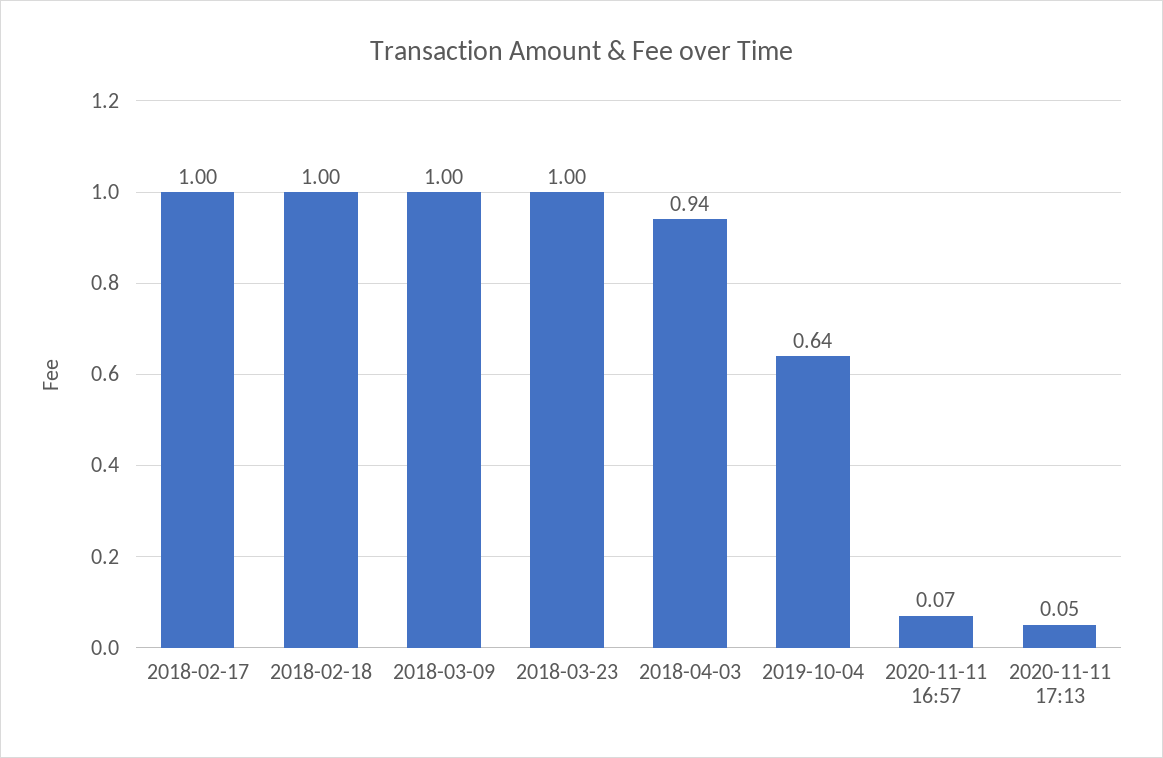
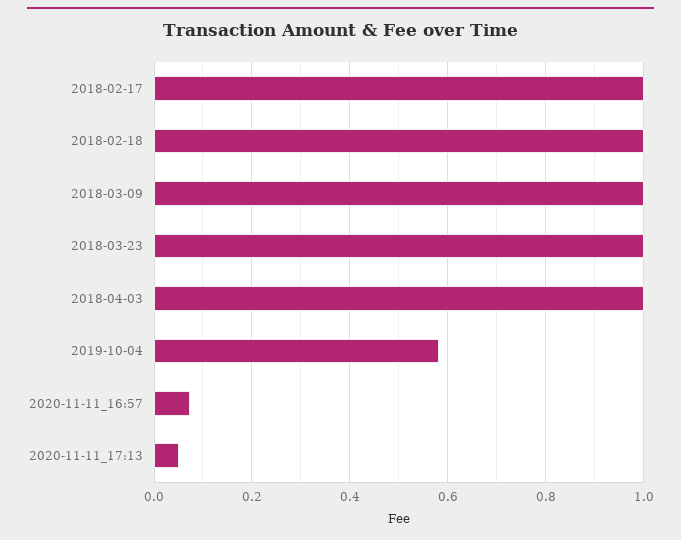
2018-04-03: 0.94 -> 1
2019-10-04: 0.64 -> 0.58

